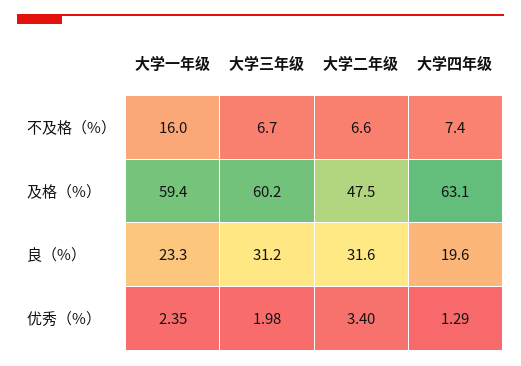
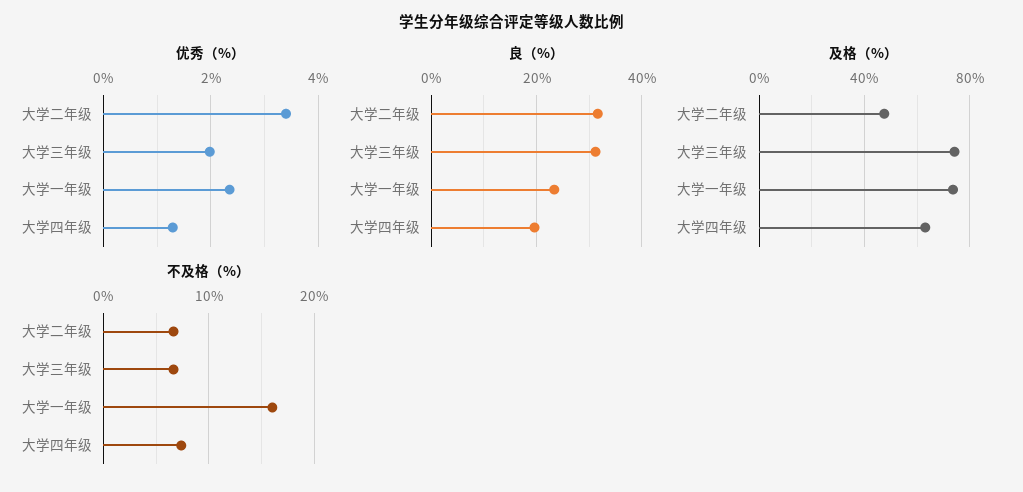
及格（%）, 大学一年级: 59.4 -> 75
及格（%）, 大学三年级: 60.2 -> 75

